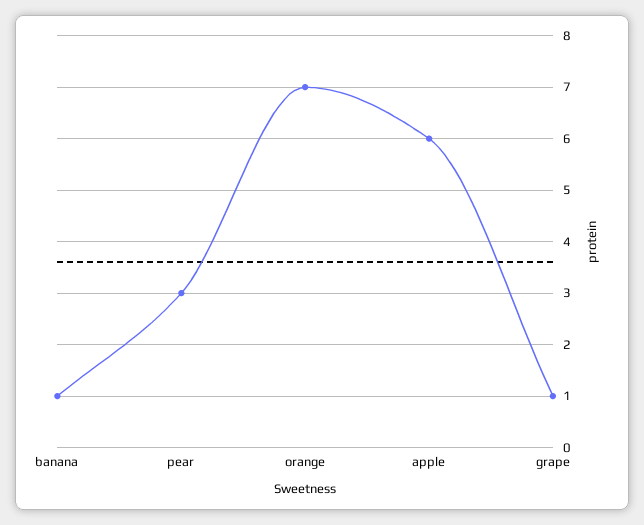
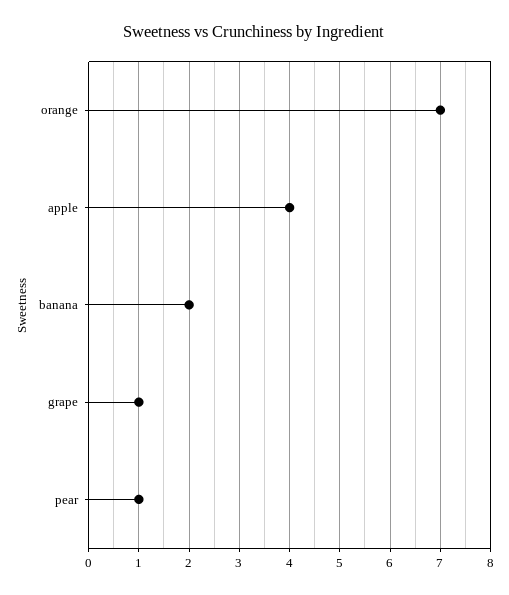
banana: 1 -> 2
pear: 3 -> 1
apple: 6 -> 4

